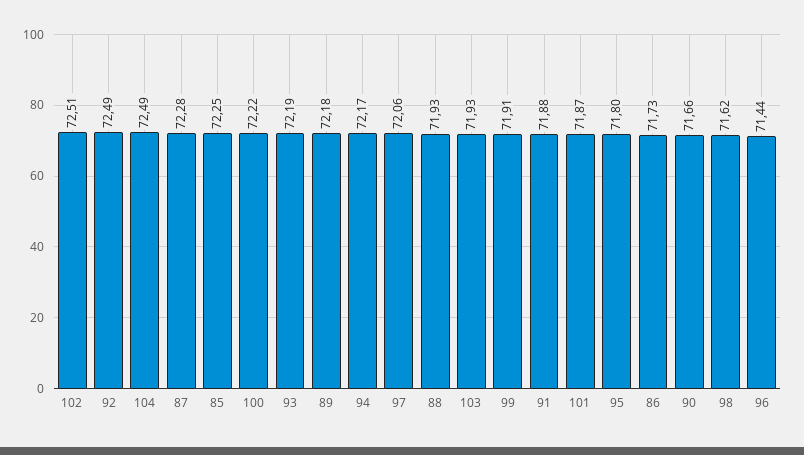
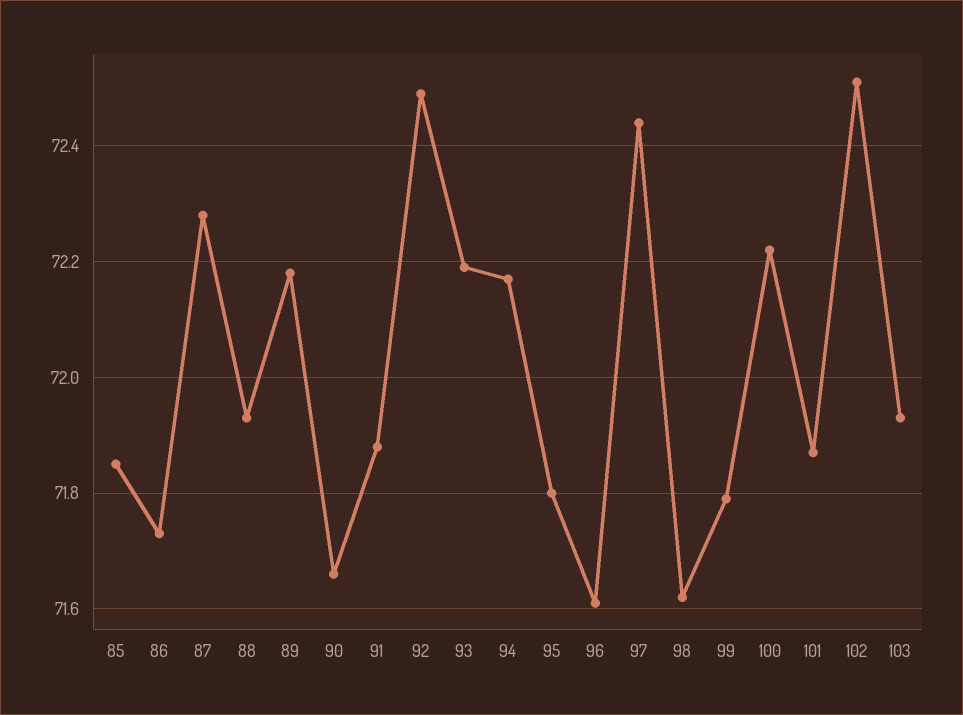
104: 72.49 -> none
85: 72.25 -> 71.85
97: 72.06 -> 72.45
99: 71.91 -> 71.8
96: 71.44 -> 71.6

